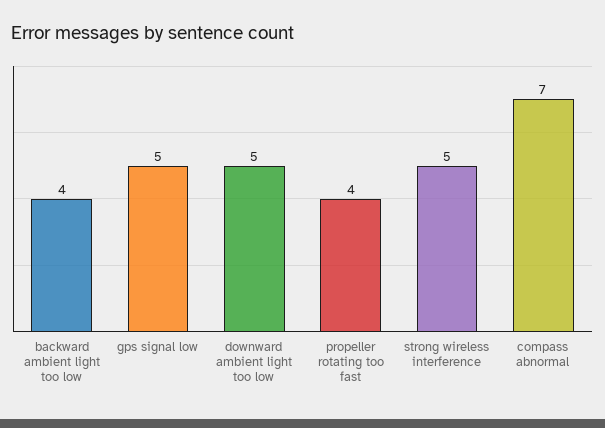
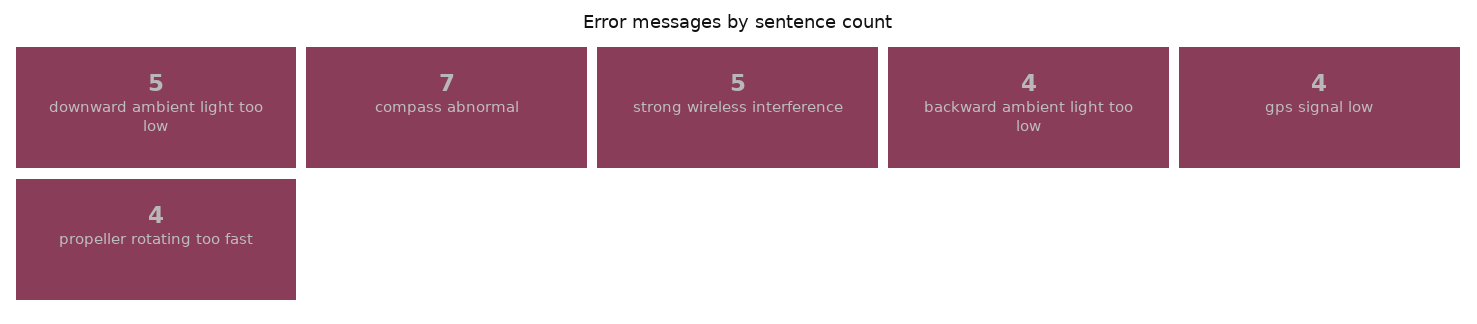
gps signal low: 5 -> 4

